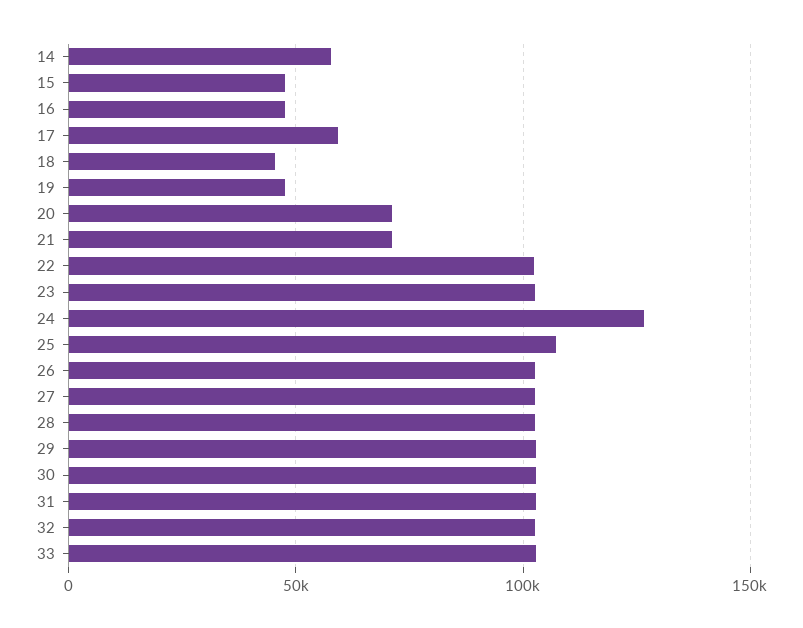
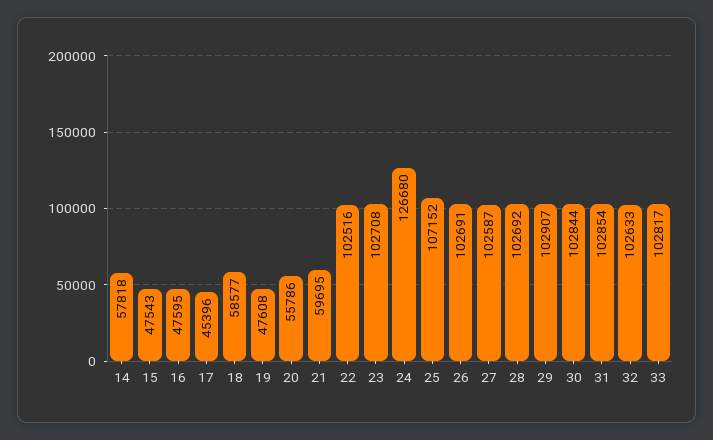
17: 60000 -> 45396
18: 45000 -> 58577
20: 70000 -> 55786
21: 70000 -> 59695

